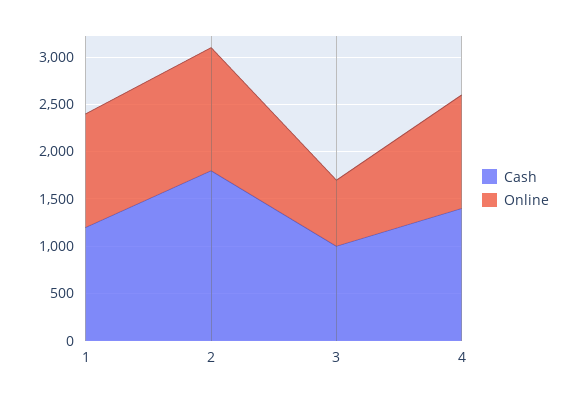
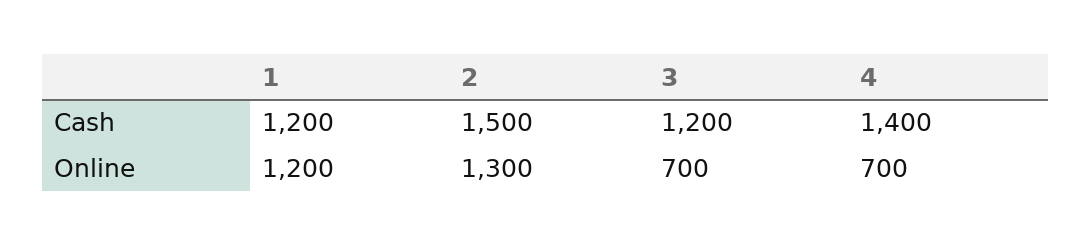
Cash, 2: 1800 -> 1500
Cash, 3: 1000 -> 1200
Online, 4: 1200 -> 700

